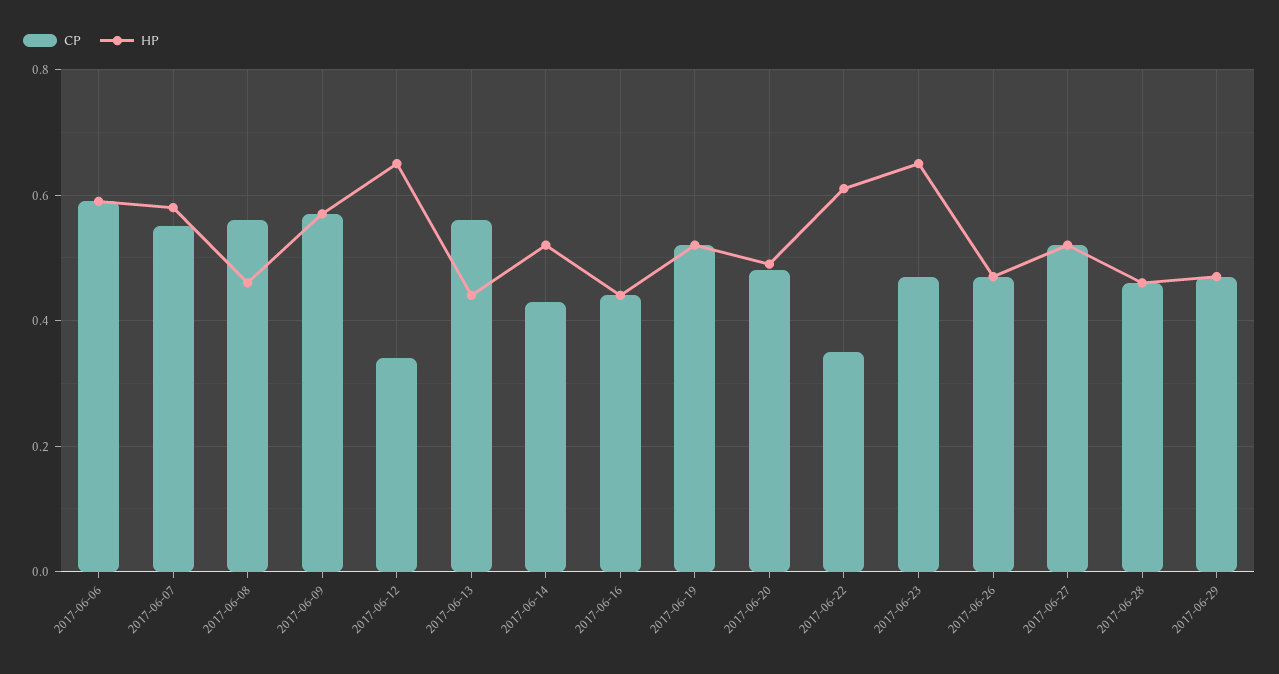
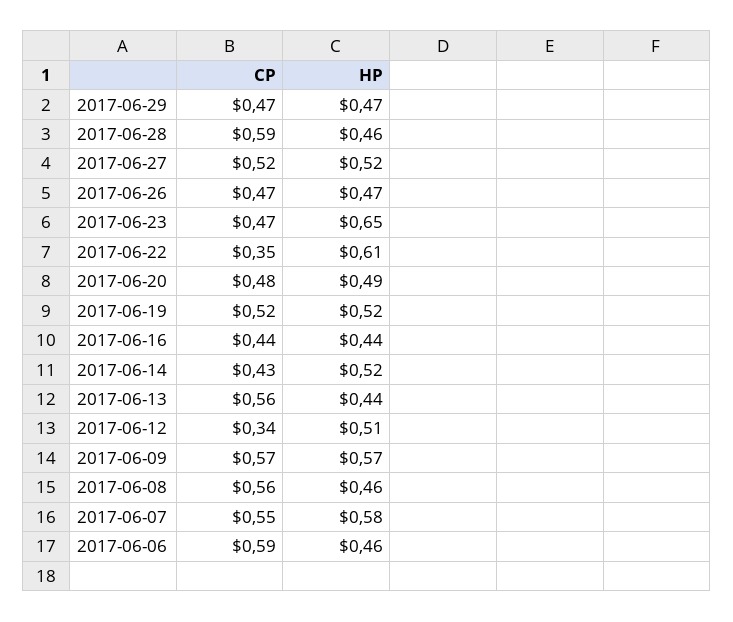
HP, 2017-06-06: 0.6 -> 0.46
HP, 2017-06-12: 0.65 -> 0.51
CP, 2017-06-28: 0.45 -> 0.59

